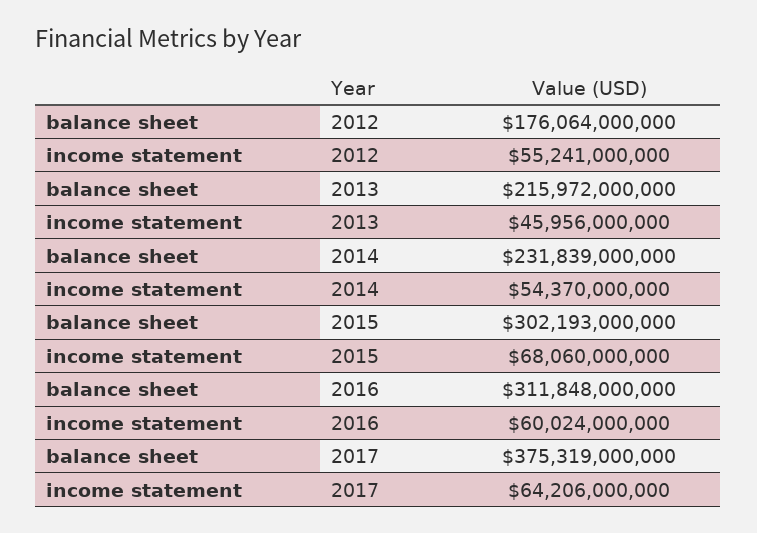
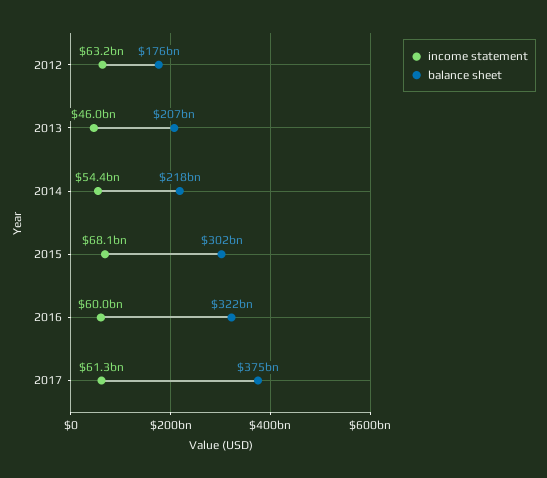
income statement, 2012: 55241000000 -> 63200000000
balance sheet, 2013: 215972000000 -> 207000000000
balance sheet, 2014: 231839000000 -> 218000000000
balance sheet, 2016: 311848000000 -> 322000000000
income statement, 2017: 64206000000 -> 61300000000

